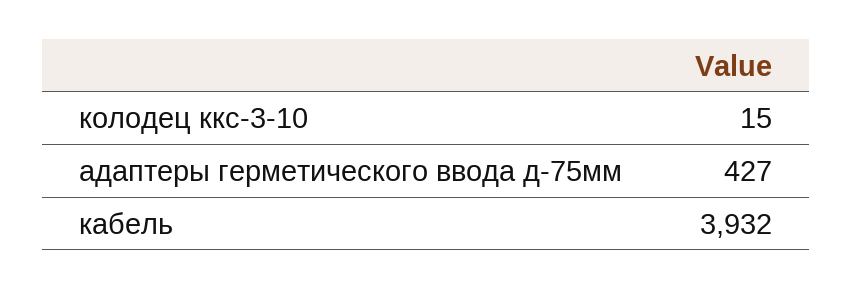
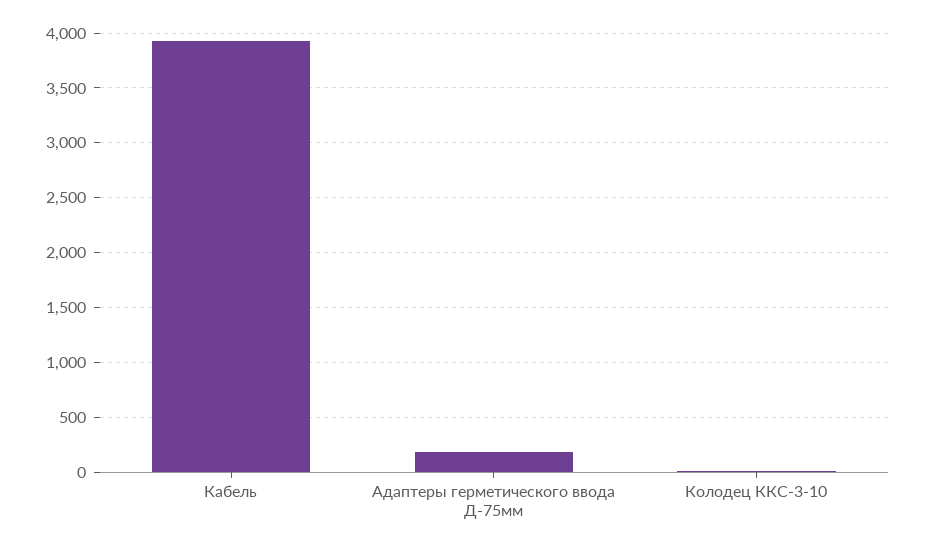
адаптеры герметического ввода д-75мм: 427 -> 200

